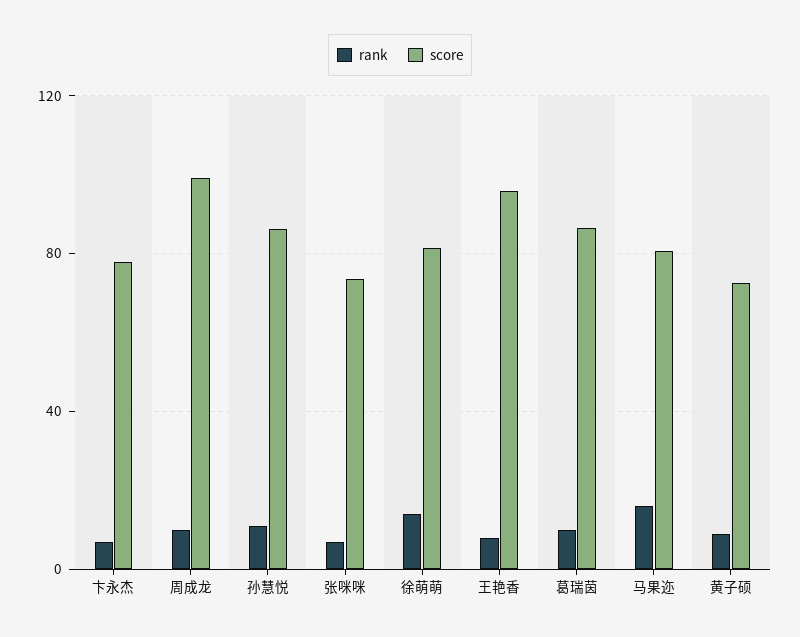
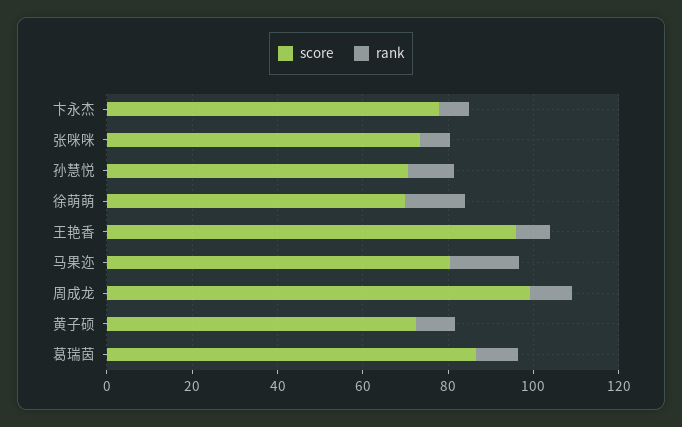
score, 孙慧悦: 85 -> 70
score, 徐萌萌: 80 -> 70

